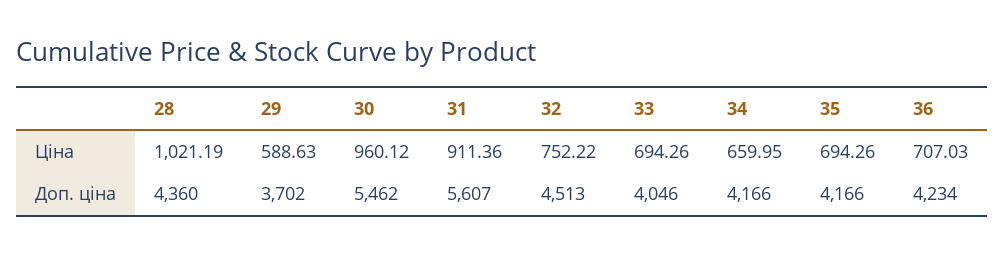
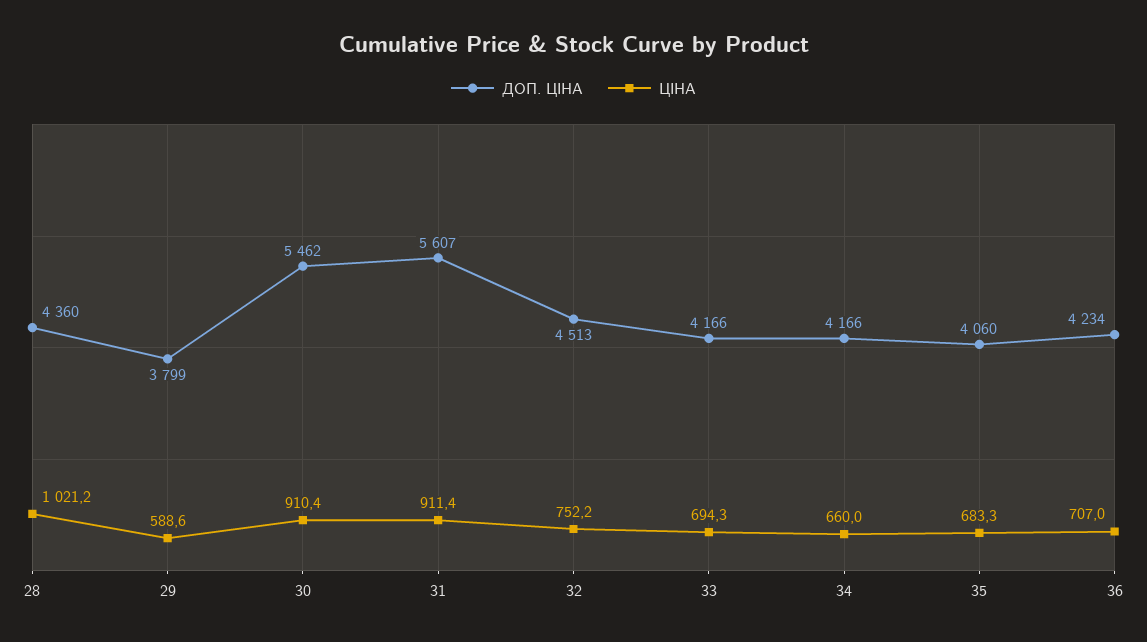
Ціна, 30: 960.12 -> 910.4
Ціна, 35: 694.26 -> 683.3
Доп. ціна, 29: 3702 -> 3799
Доп. ціна, 33: 4046 -> 4166
Доп. ціна, 35: 4166 -> 4060

